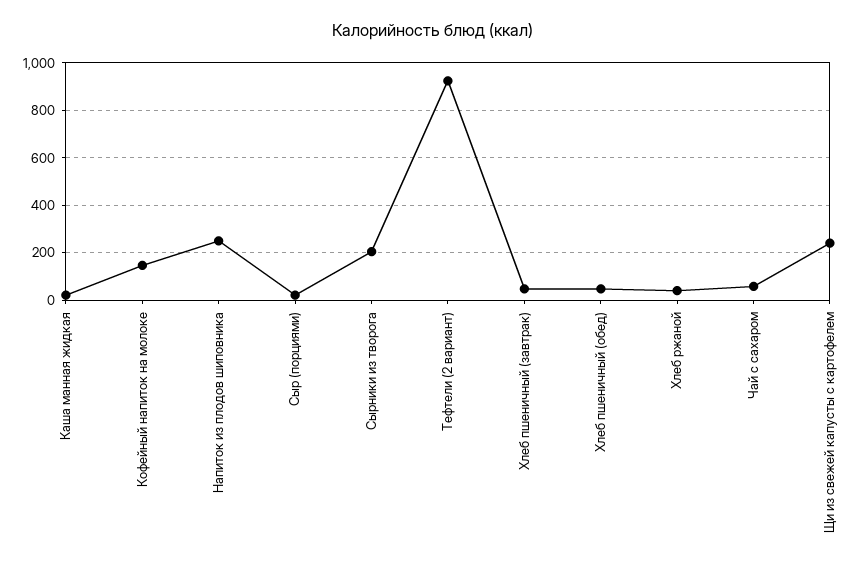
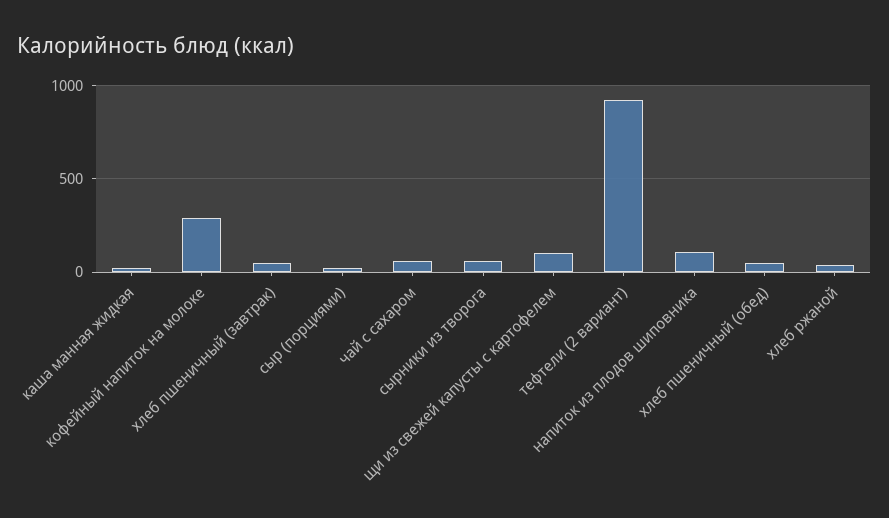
Кофейный напиток на молоке: 150 -> 300
Напиток из плодов шиповника: 250 -> 100
Сырники из творога: 200 -> 50
Щи из свежей капусты с картофелем: 250 -> 100

